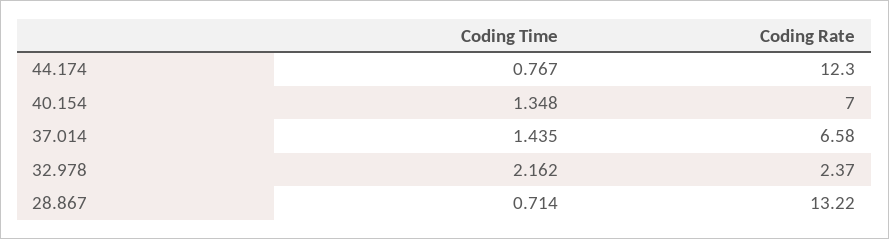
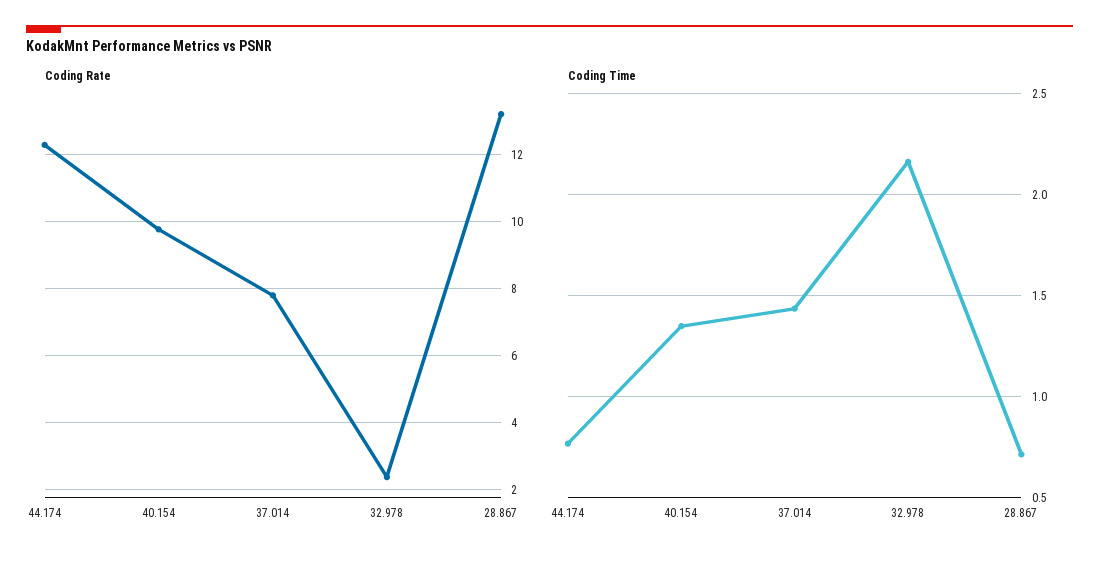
Coding Rate, 40.154: 7 -> 9.8
Coding Rate, 37.014: 6.58 -> 7.8

